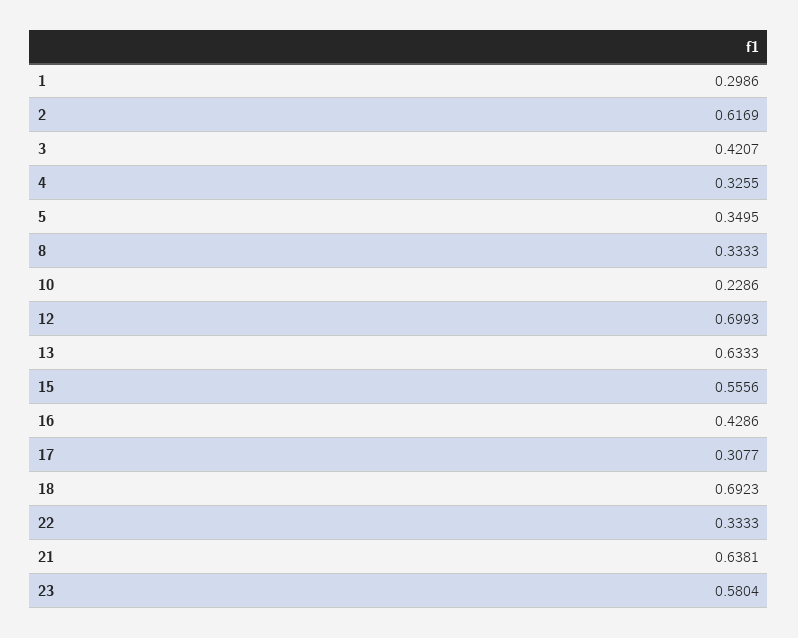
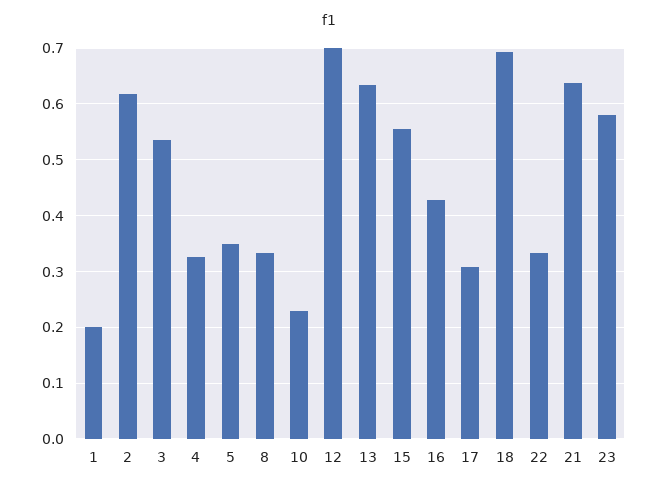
1: 0.2986 -> 0.2
3: 0.4207 -> 0.54

